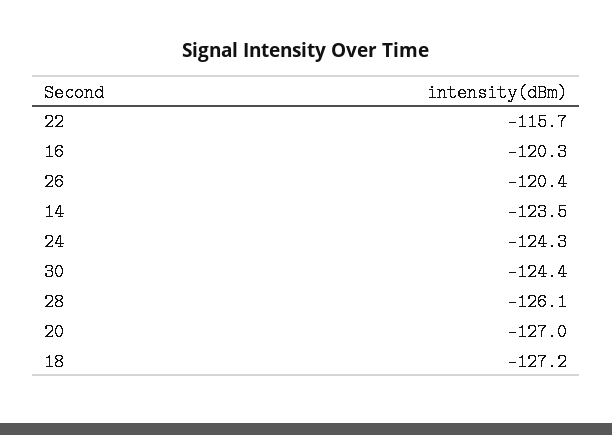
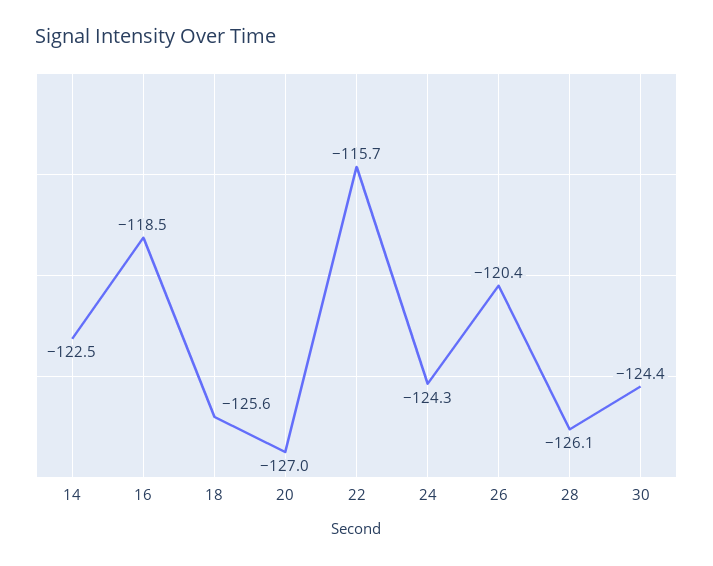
16: -120.3 -> -118.5
14: -123.5 -> -122.5
18: -127.2 -> -125.6

